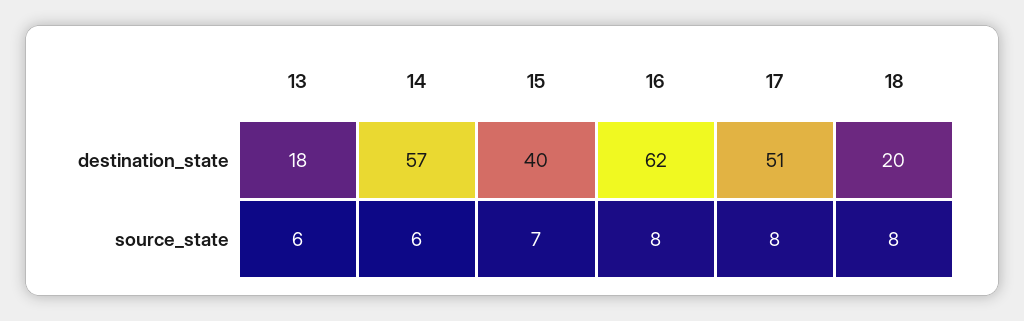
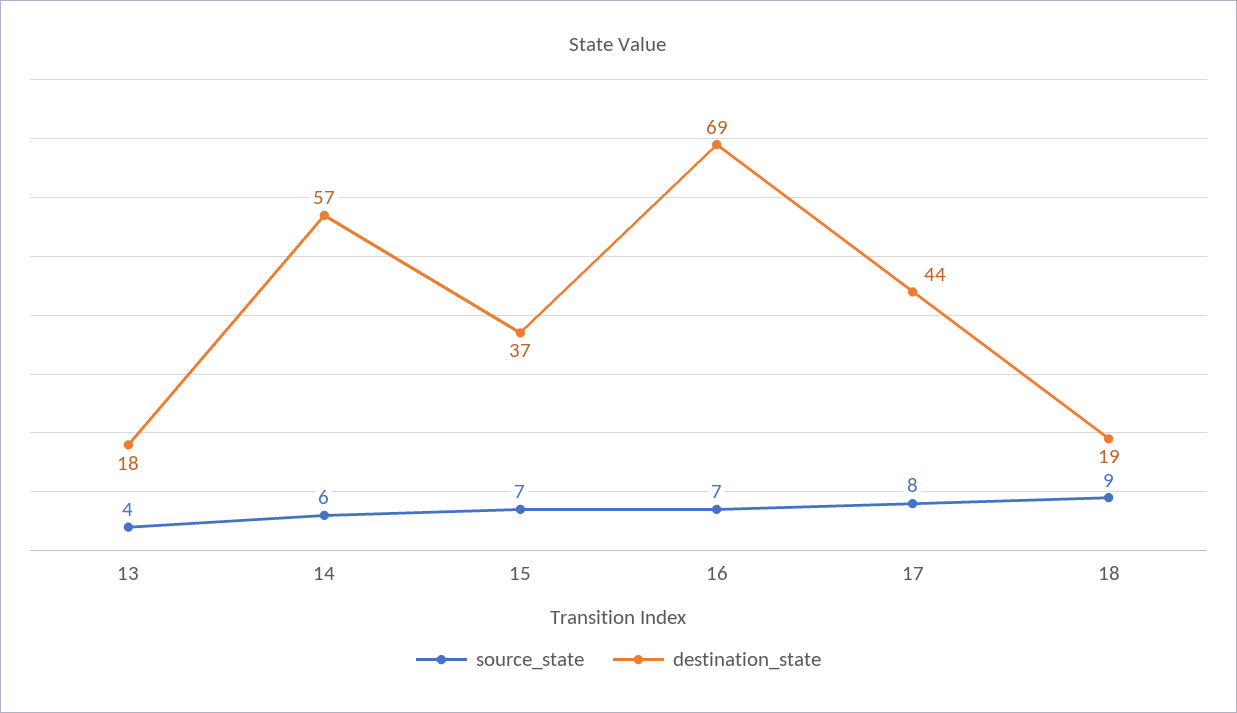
destination_state, 15: 40 -> 37
destination_state, 16: 62 -> 69
destination_state, 17: 51 -> 44
destination_state, 18: 20 -> 19
source_state, 13: 6 -> 4
source_state, 16: 8 -> 7
source_state, 18: 8 -> 9

